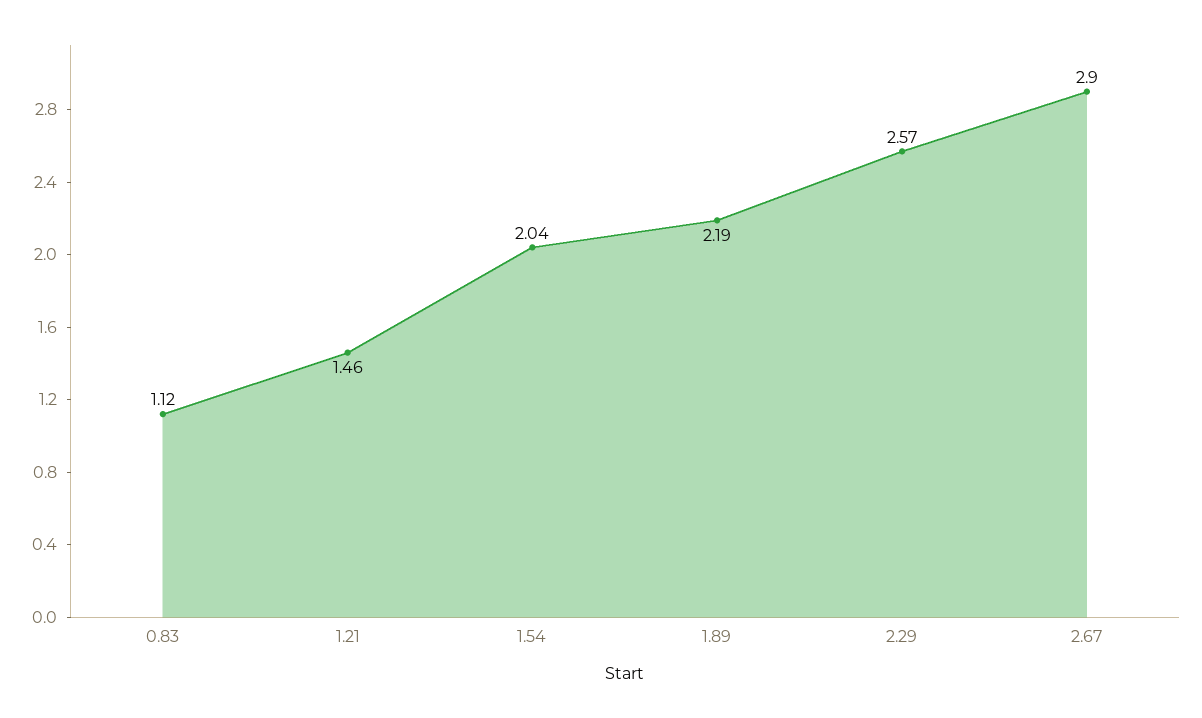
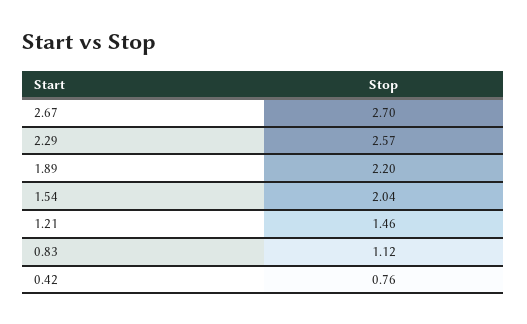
1.89: 2.19 -> 2.2
2.67: 2.9 -> 2.7
0.42: none -> 0.76

